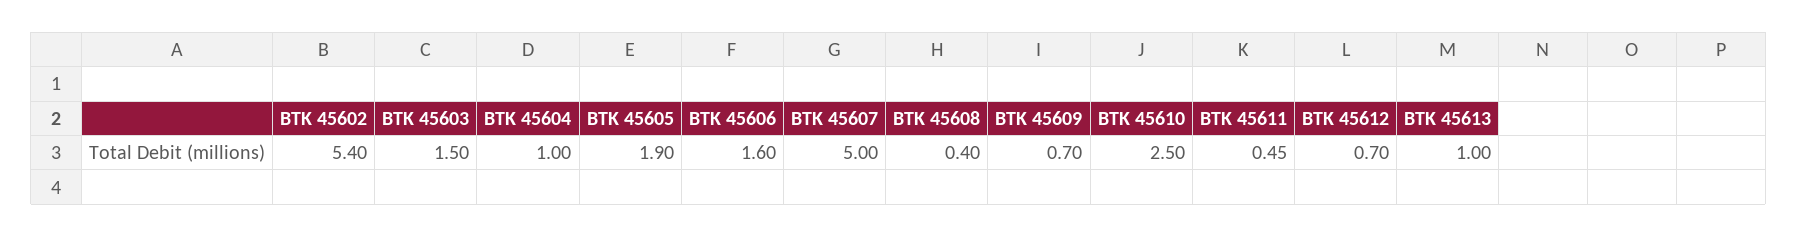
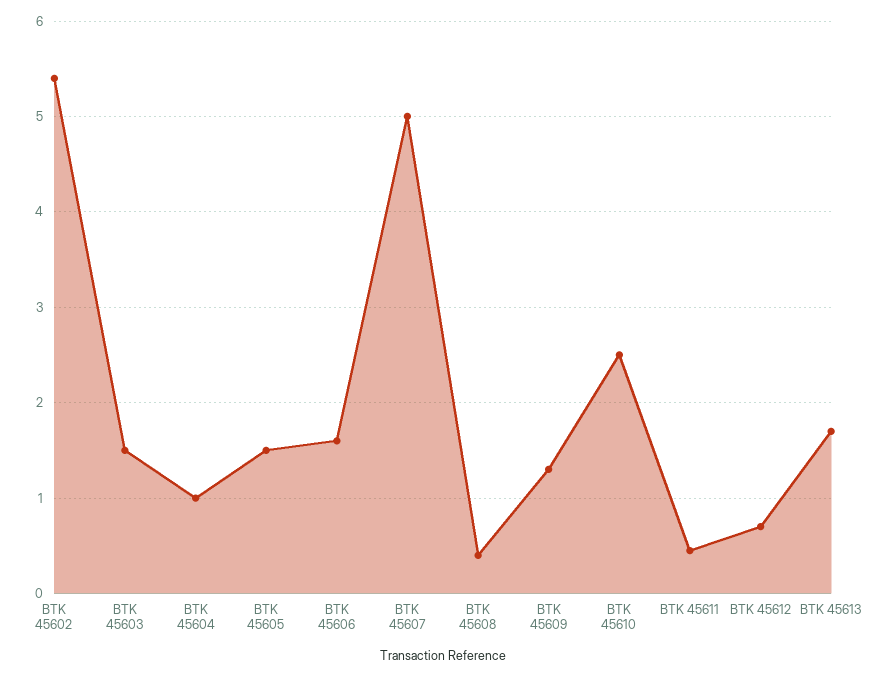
BTK 45605: 1.9 -> 1.5
BTK 45609: 0.7 -> 1.3
BTK 45613: 1 -> 1.7

